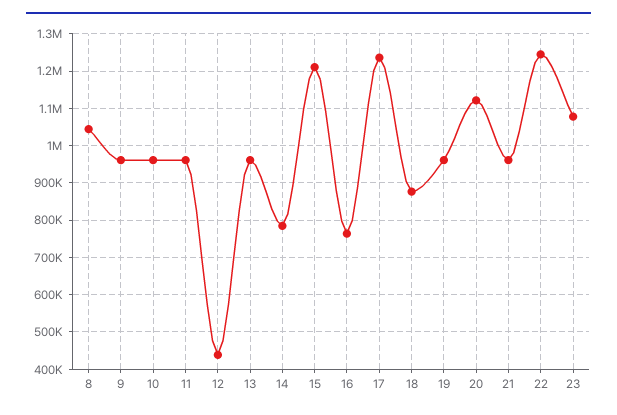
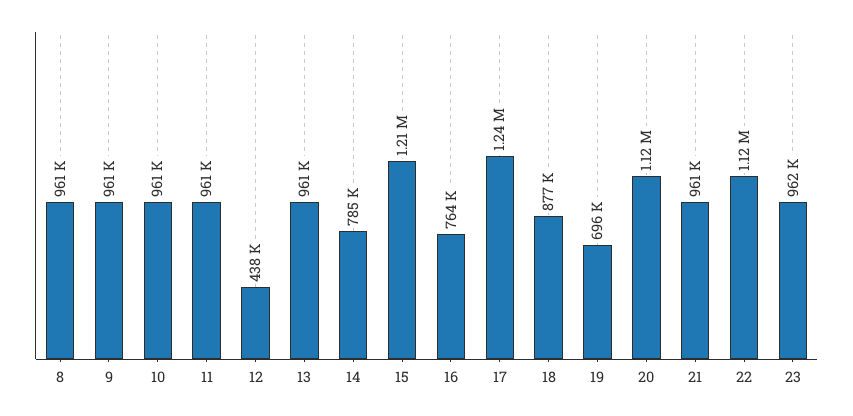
8: 1040000 -> 961000
19: 960000 -> 696000
22: 1240000 -> 1120000
23: 1080000 -> 962000

